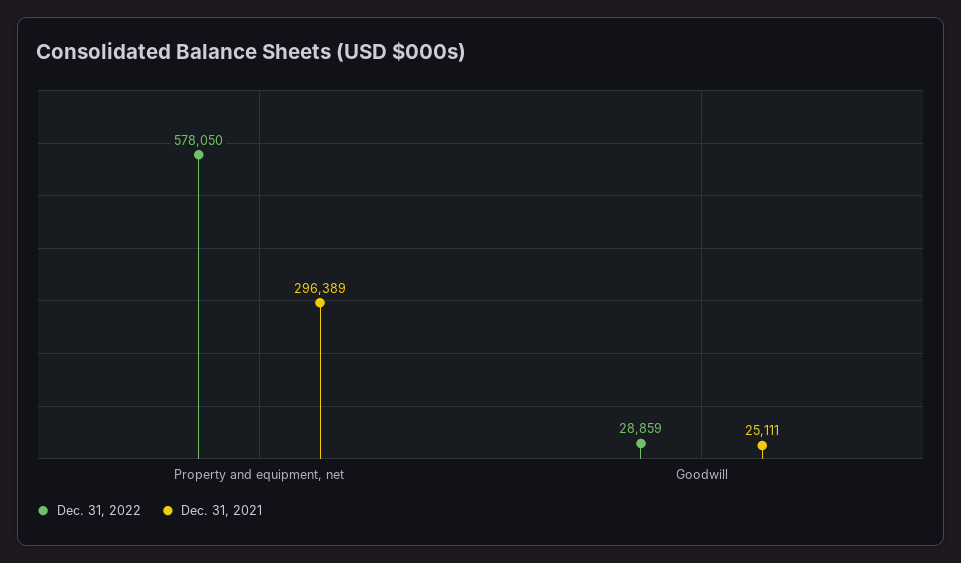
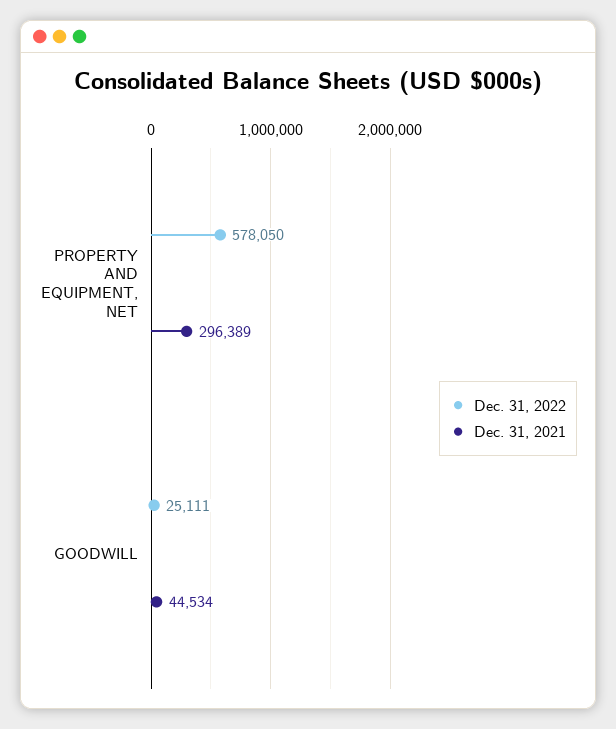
Dec. 31, 2022, Goodwill: 28859 -> 25111
Dec. 31, 2021, Goodwill: 25111 -> 44534

